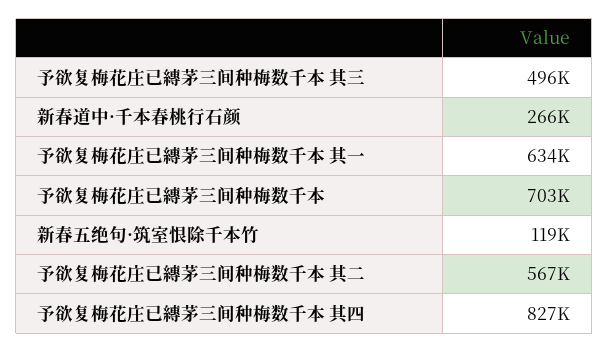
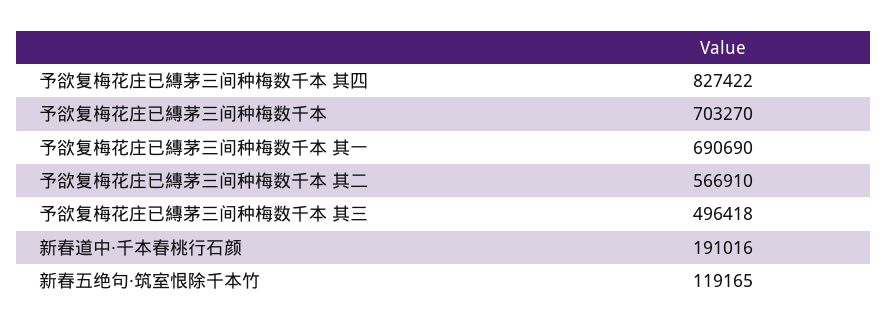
新春道中·千本春桃行石颜: 266000 -> 191016
予欲复梅花庄已縳茅三间种梅数千本 其一: 634000 -> 690690

